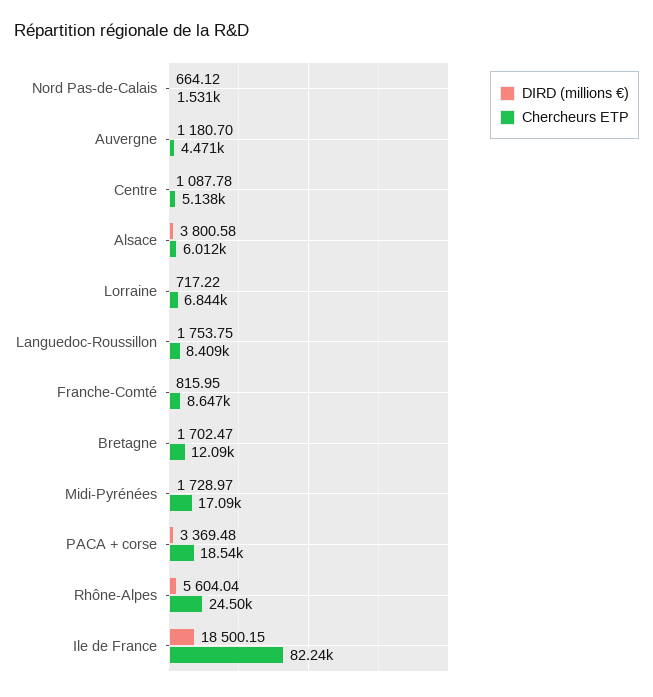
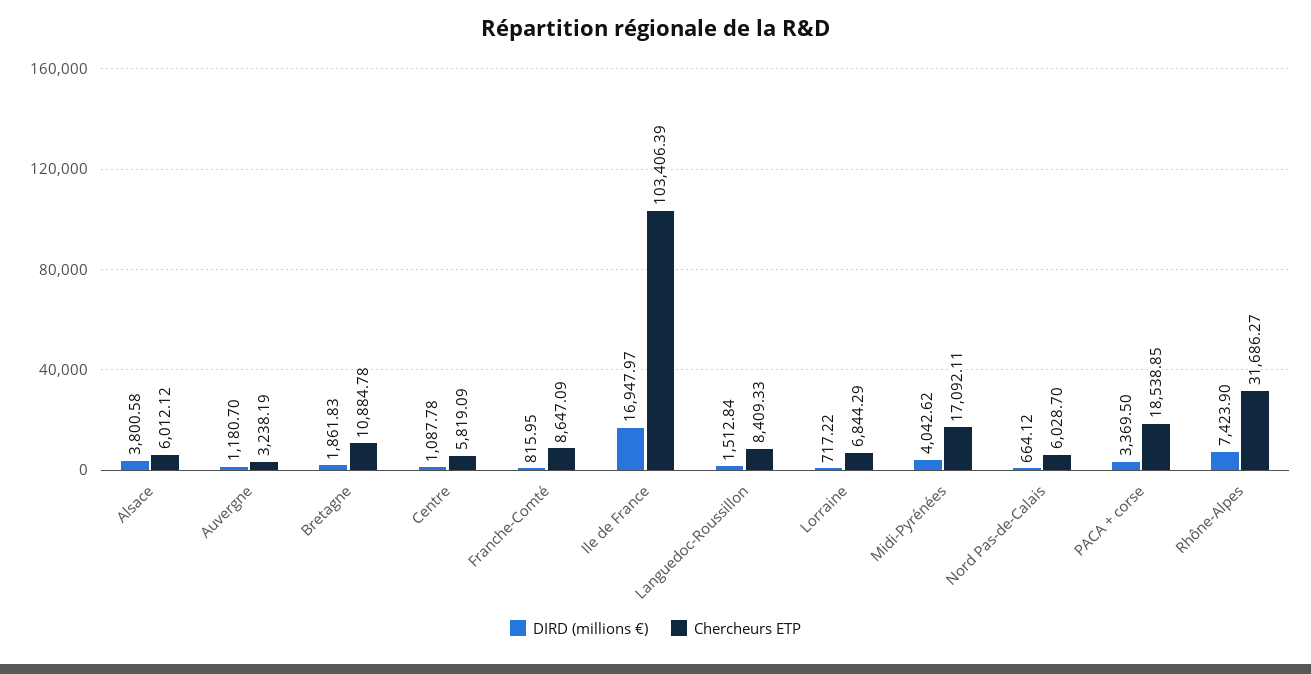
Chercheurs ETP, Nord Pas-de-Calais: 1531 -> 6028.7
Chercheurs ETP, Auvergne: 4471 -> 3238.19
Chercheurs ETP, Centre: 5138 -> 5819.09
DIRD (millions €), Languedoc-Roussillon: 1753.75 -> 1512.84
DIRD (millions €), Bretagne: 1702.47 -> 1861.83
Chercheurs ETP, Bretagne: 12090 -> 10884.78
DIRD (millions €), Midi-Pyrénées: 1728.97 -> 4042.62
DIRD (millions €), PACA + corse: 3369.48 -> 3369.5
DIRD (millions €), Rhône-Alpes: 5604.04 -> 7423.9
Chercheurs ETP, Rhône-Alpes: 24500 -> 31686.27
DIRD (millions €), Ile de France: 18500.15 -> 16947.97
Chercheurs ETP, Ile de France: 82240 -> 103406.39

